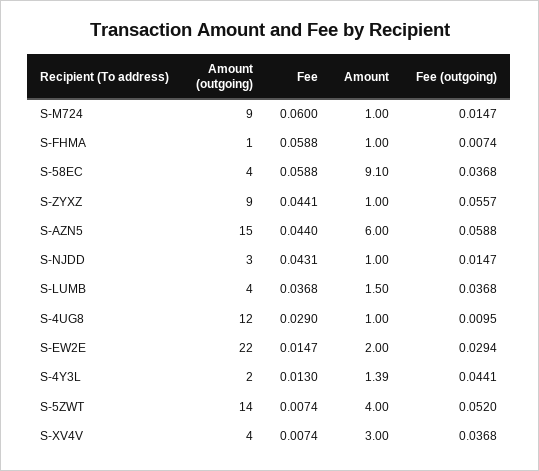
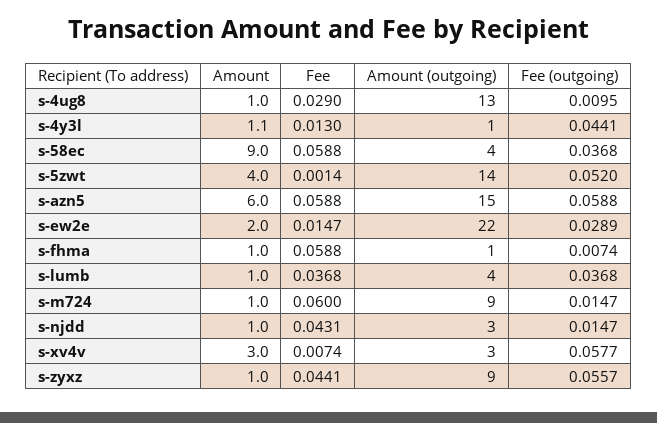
Amount, S-58EC: 9.1 -> 9
Fee, S-AZN5: 0.044 -> 0.0588
Amount, S-LUMB: 1.5 -> 1
Amount (outgoing), S-4UG8: 12 -> 13
Fee (outgoing), S-EW2E: 0.0294 -> 0.0289
Amount (outgoing), S-4Y3L: 2 -> 1
Amount, S-4Y3L: 1.39 -> 1.1
Fee, S-5ZWT: 0.0074 -> 0.0014
Amount (outgoing), S-XV4V: 4 -> 3
Fee (outgoing), S-XV4V: 0.0368 -> 0.0577

